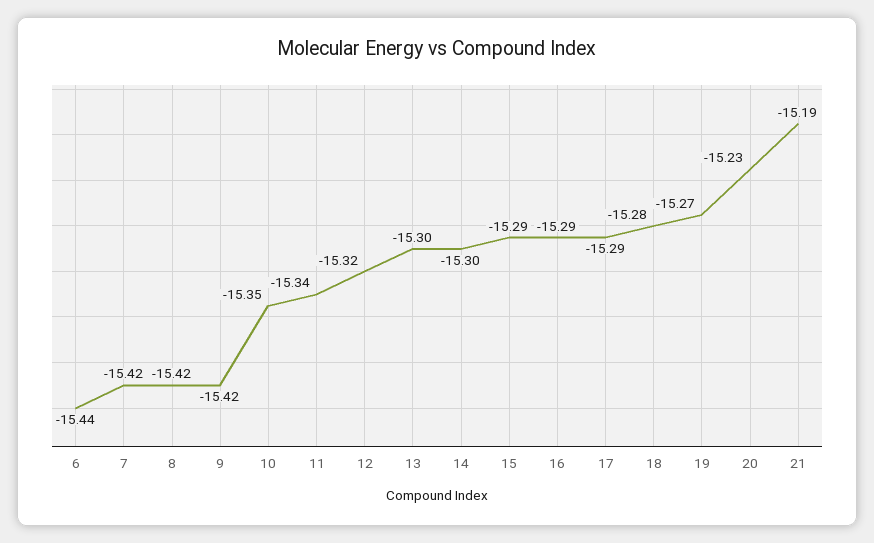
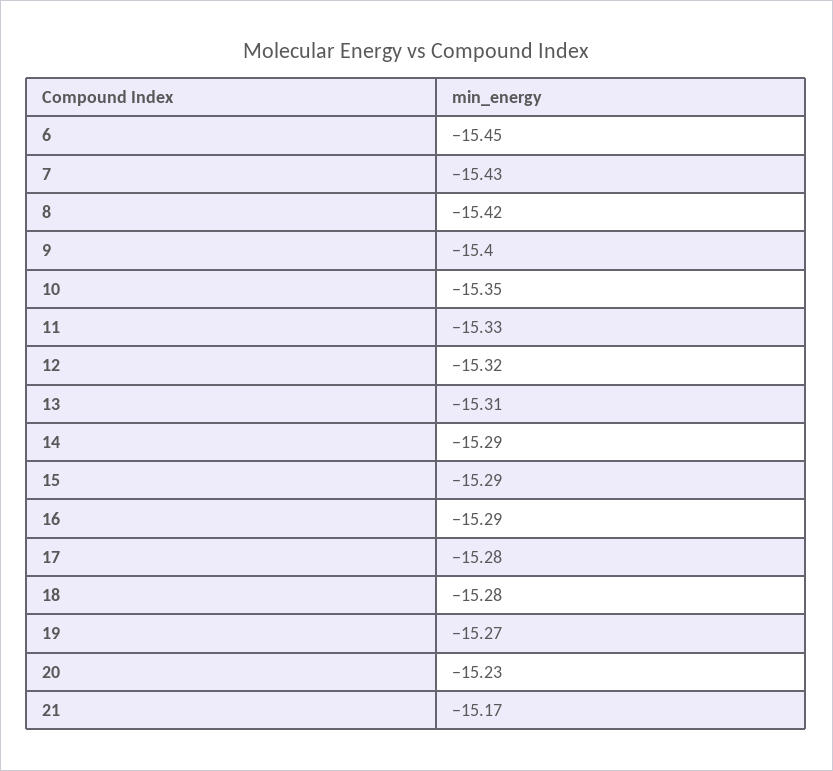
6: -15.44 -> -15.45
7: -15.42 -> -15.43
9: -15.42 -> -15.4
11: -15.34 -> -15.33
13: -15.3 -> -15.31
14: -15.3 -> -15.29
17: -15.29 -> -15.28
21: -15.19 -> -15.17

